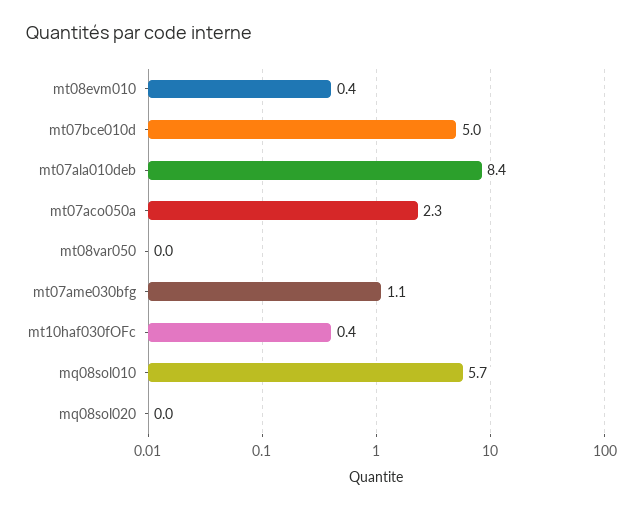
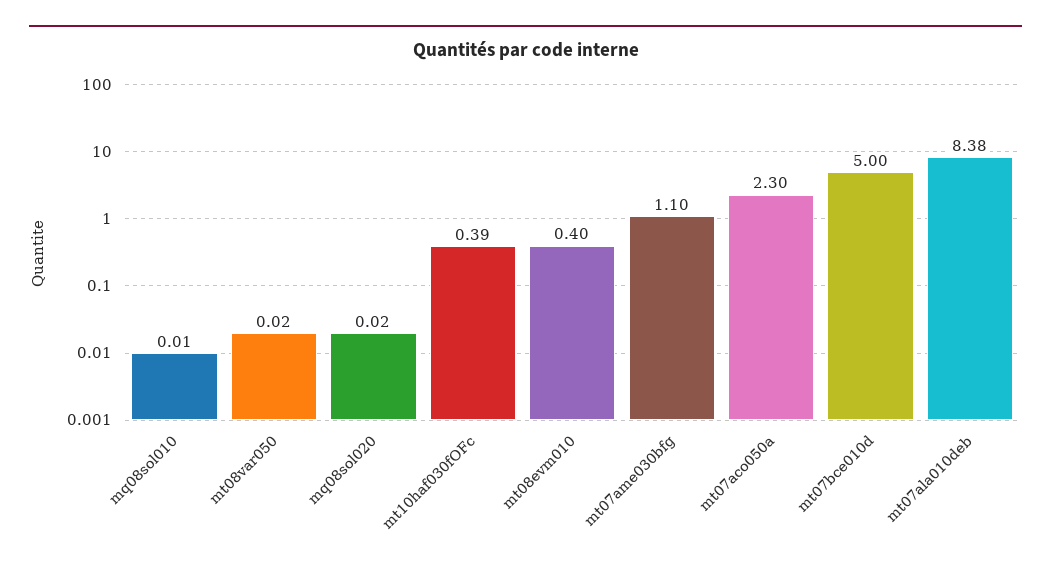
mq08sol010: 5.7 -> 0.01

